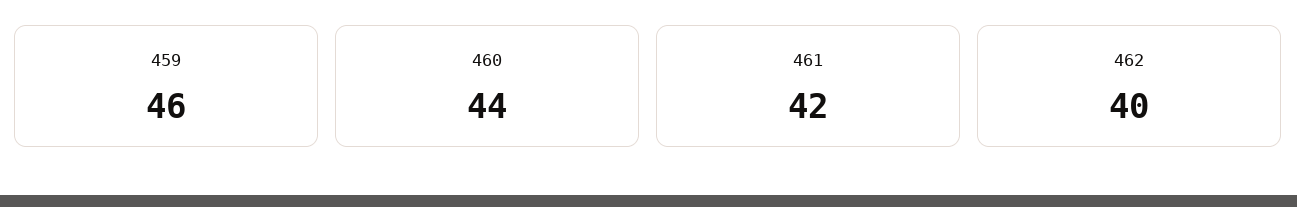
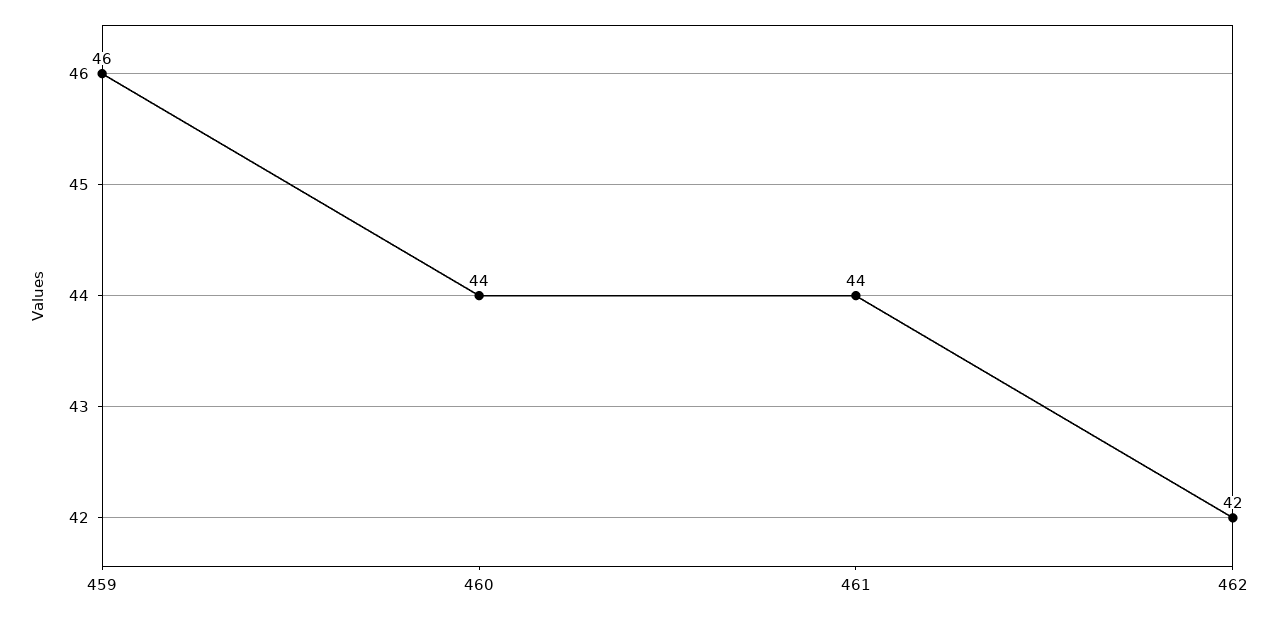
461: 42 -> 44
462: 40 -> 42

